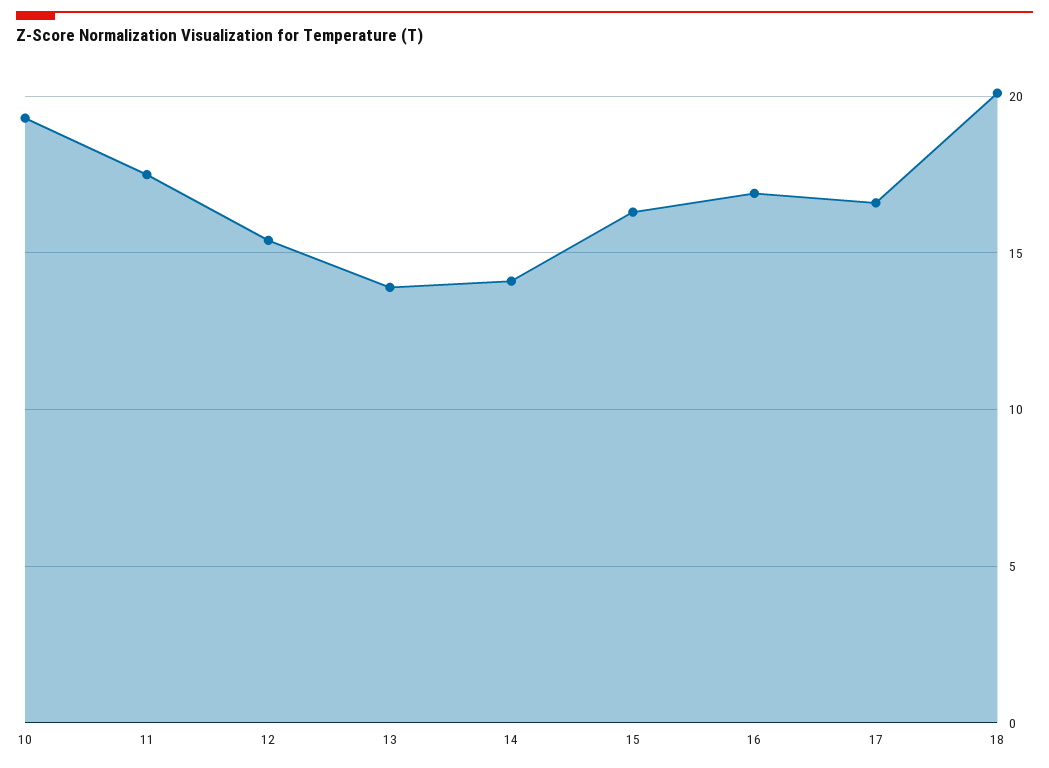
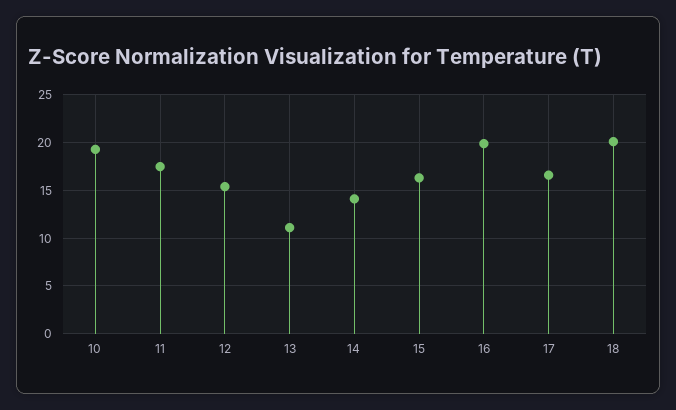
13: 14 -> 11
16: 17 -> 20

